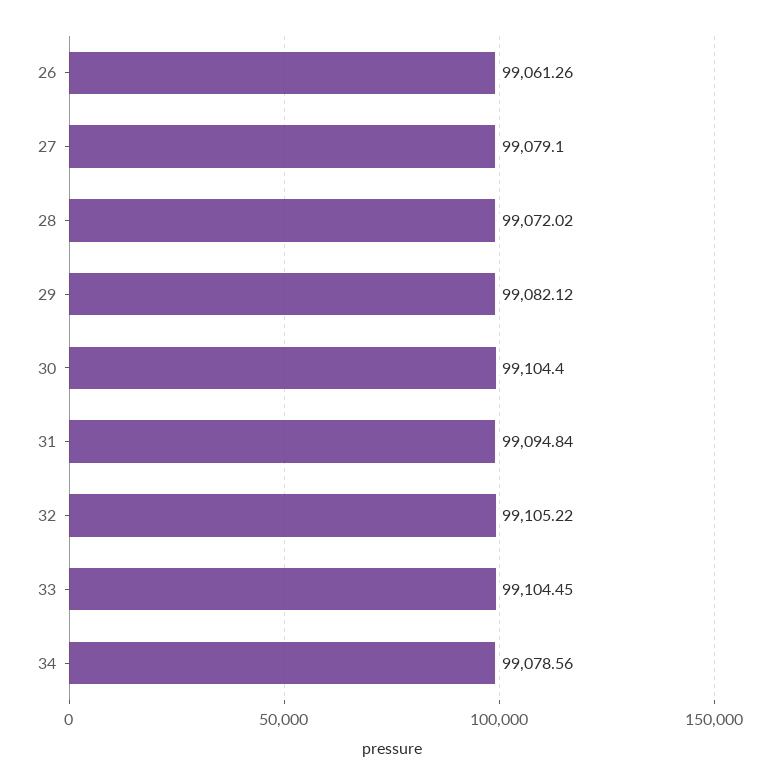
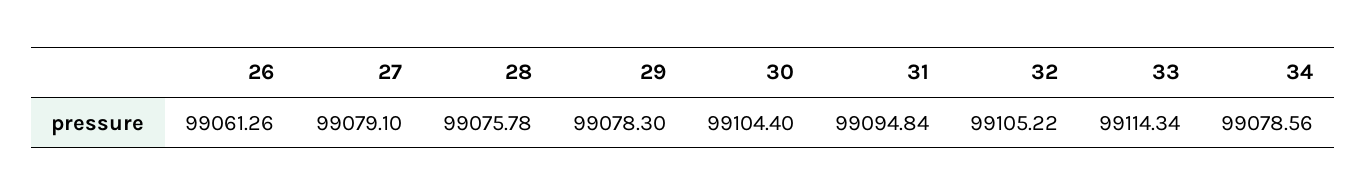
28: 99072.02 -> 99075.78
29: 99082.12 -> 99078.3
33: 99104.45 -> 99114.34

